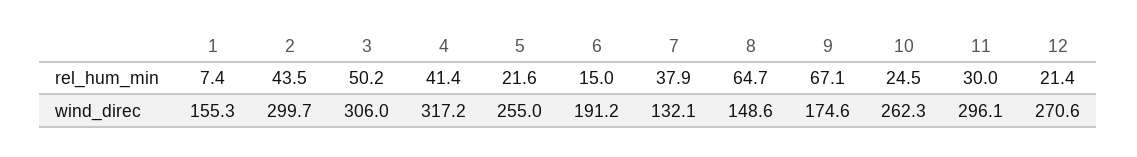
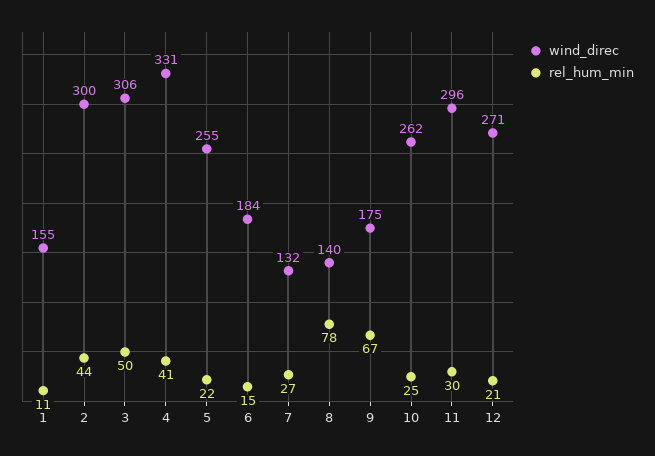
rel_hum_min, 1: 7.4 -> 11
rel_hum_min, 7: 37.9 -> 27
rel_hum_min, 8: 64.7 -> 78
wind_direc, 4: 317.2 -> 331
wind_direc, 6: 191.2 -> 184
wind_direc, 8: 148.6 -> 140

